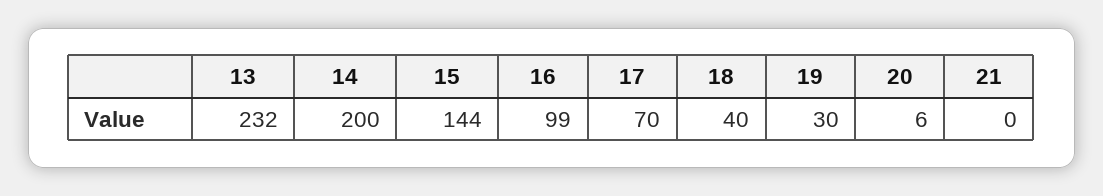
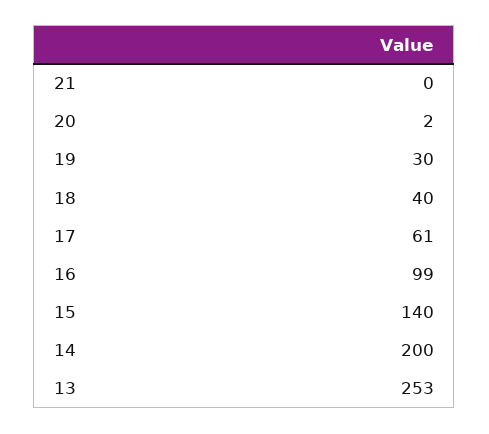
13: 232 -> 253
15: 144 -> 140
17: 70 -> 61
20: 6 -> 2

